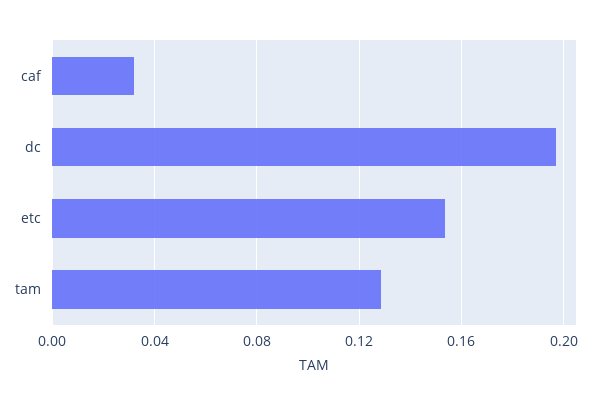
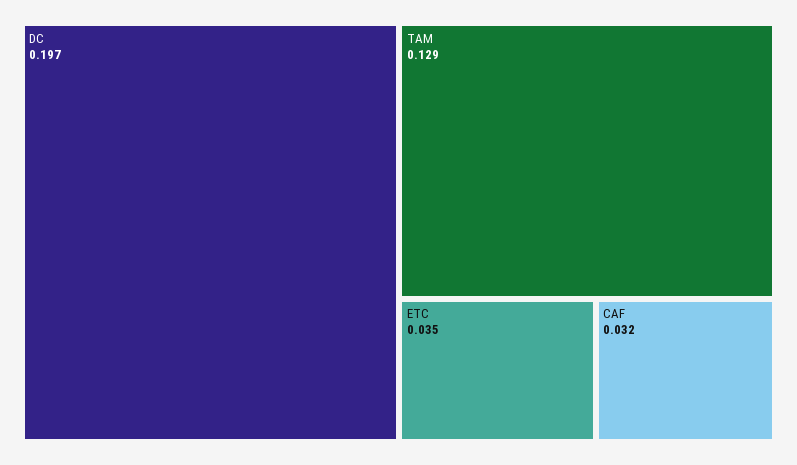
etc: 0.155 -> 0.035

